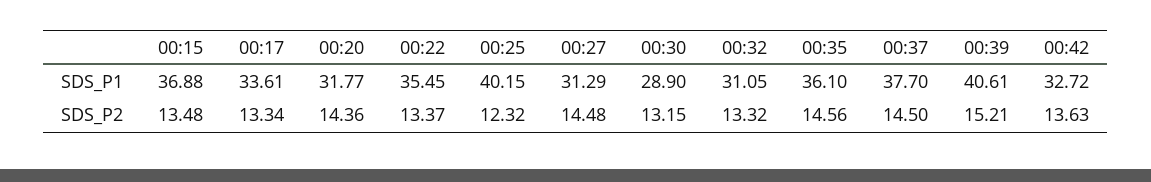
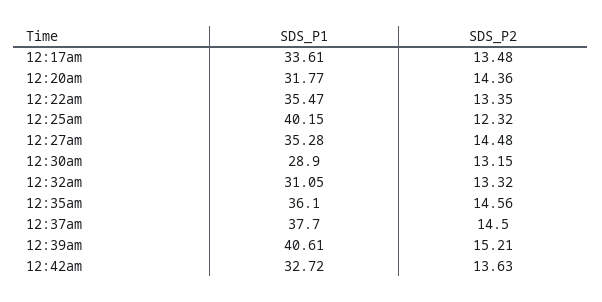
00:15, SDS_P1: 36.88 -> none
00:22, SDS_P1: 35.45 -> 35.47
00:27, SDS_P1: 31.29 -> 35.28
00:15, SDS_P2: 13.48 -> none
00:17, SDS_P2: 13.34 -> 13.48
00:22, SDS_P2: 13.37 -> 13.35

